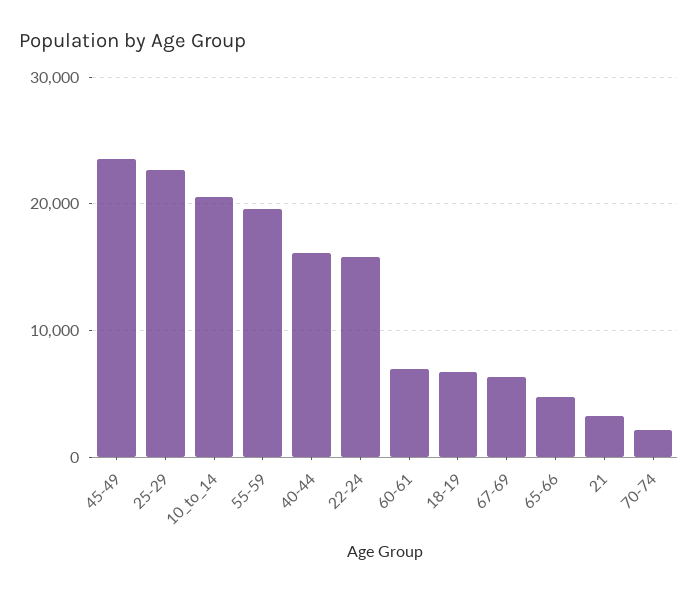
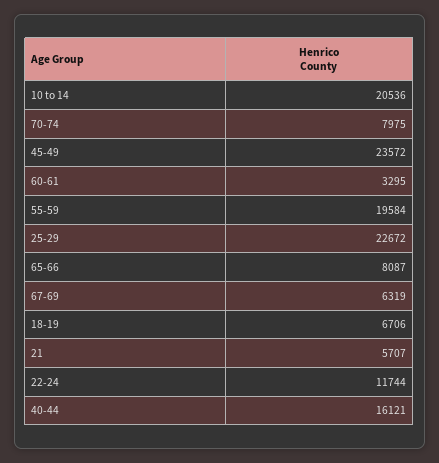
22-24: 16000 -> 11744
60-61: 7000 -> 3295
65-66: 5000 -> 8087
21: 3000 -> 5707
70-74: 2000 -> 7975

